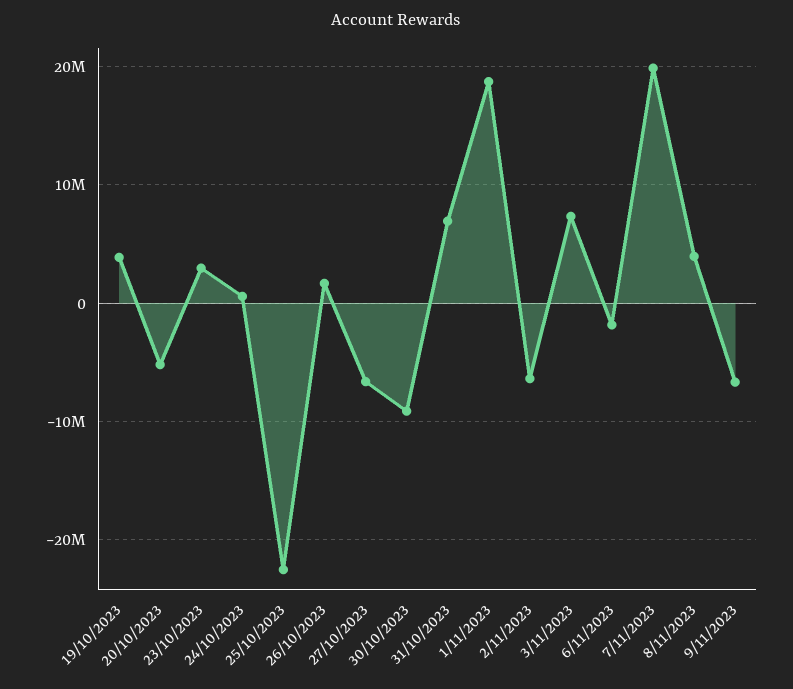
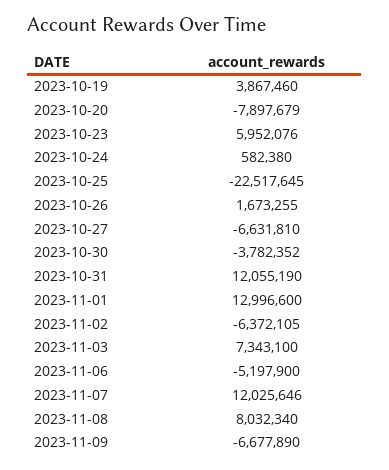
20/10/2023: -5000000 -> -7897679
23/10/2023: 3000000 -> 5952076
30/10/2023: -9000000 -> -3782352
31/10/2023: 7000000 -> 12055190
1/11/2023: 19000000 -> 12996600
6/11/2023: -2000000 -> -5197900
7/11/2023: 20000000 -> 12025646
8/11/2023: 4000000 -> 8032340

